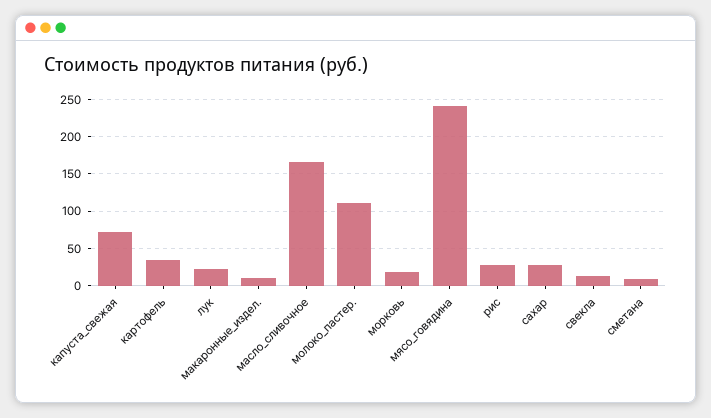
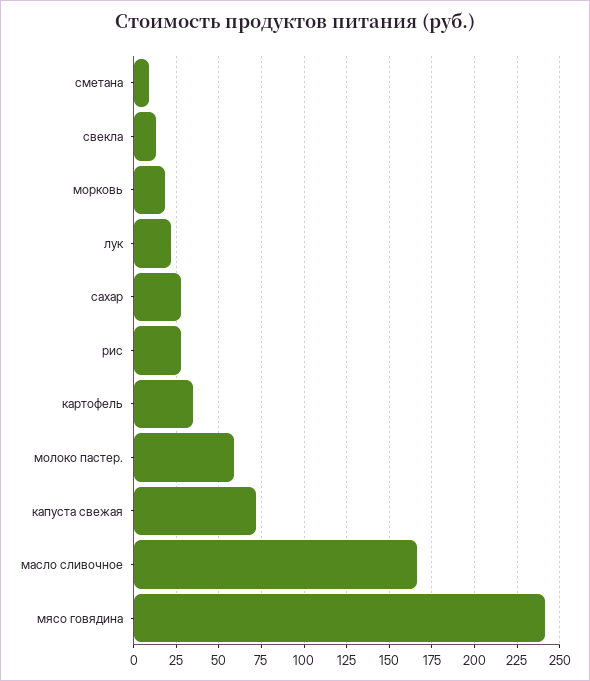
макаронные_издел.: 10 -> none
молоко_пастер.: 110 -> 60

